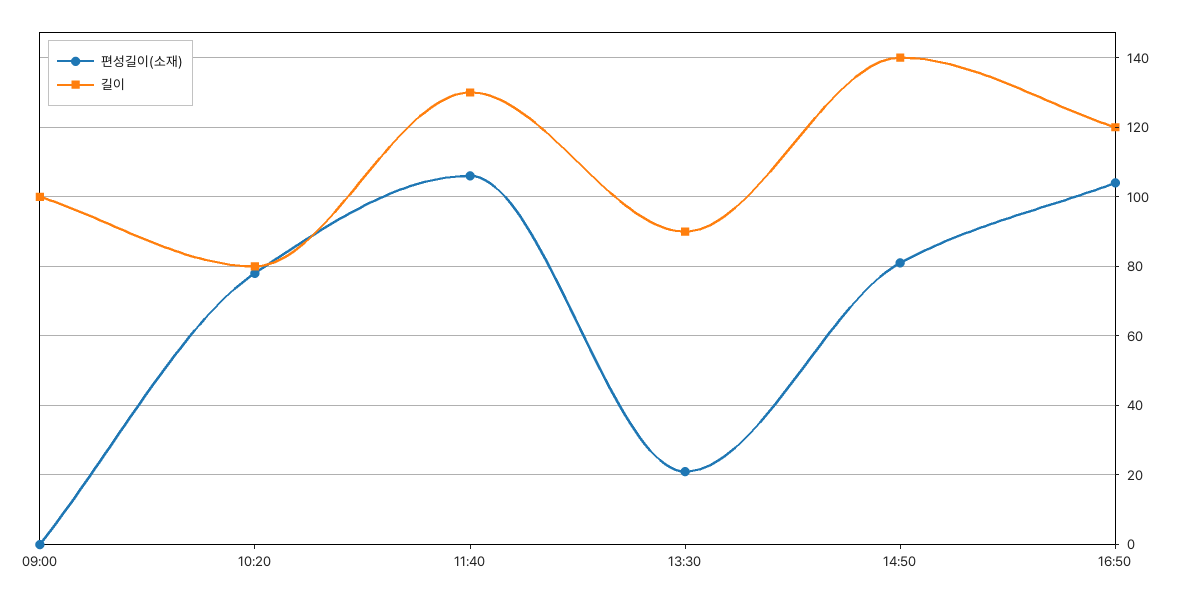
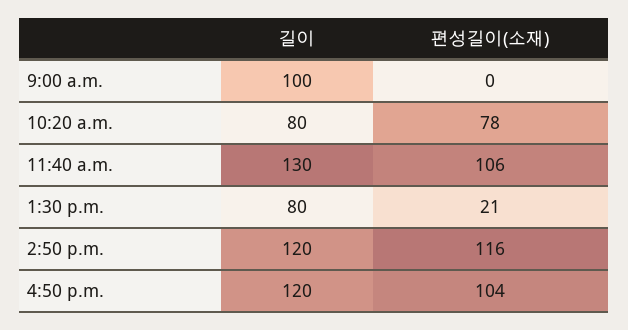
길이, 13:30: 90 -> 80
편성길이(소재), 14:50: 80 -> 116
길이, 14:50: 140 -> 120

